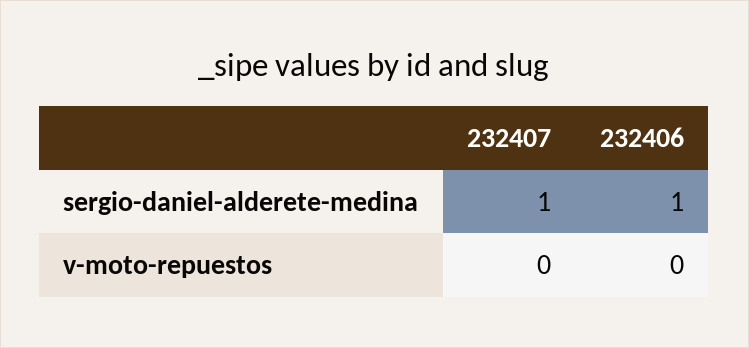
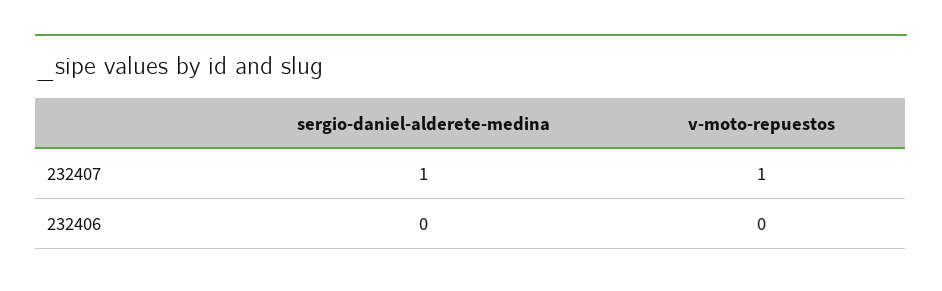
232406, sergio-daniel-alderete-medina: 1 -> 0
232407, v-moto-repuestos: 0 -> 1

